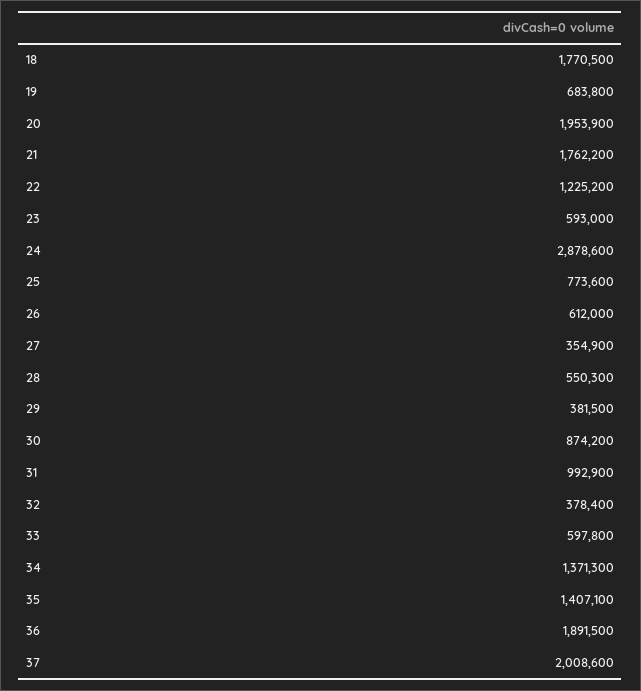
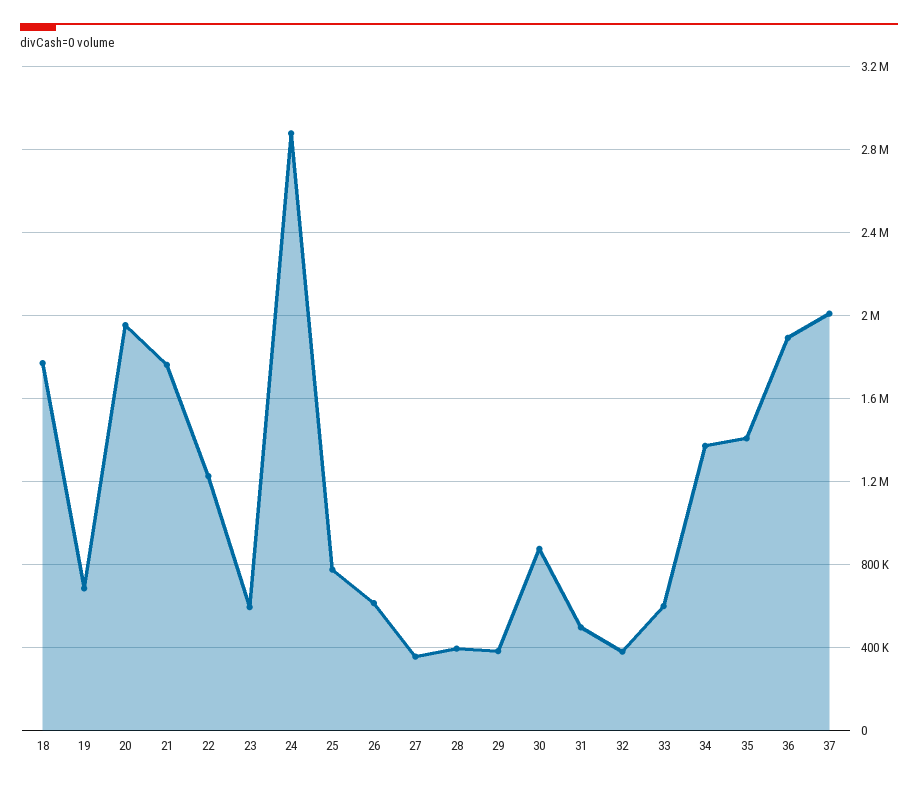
28: 550300 -> 400000
31: 992900 -> 500000

